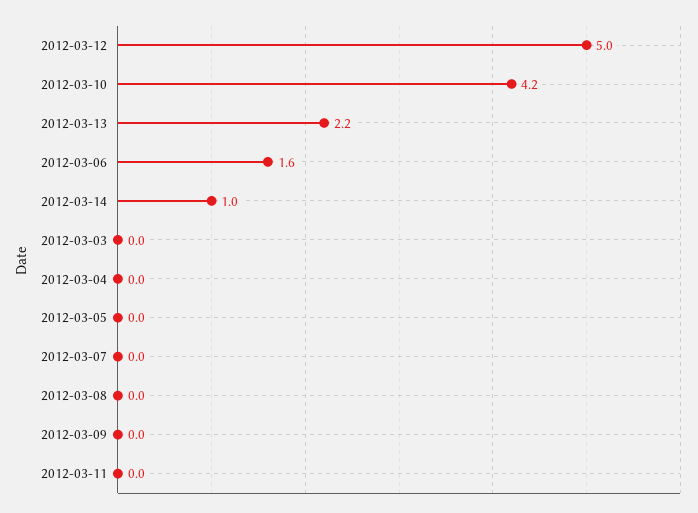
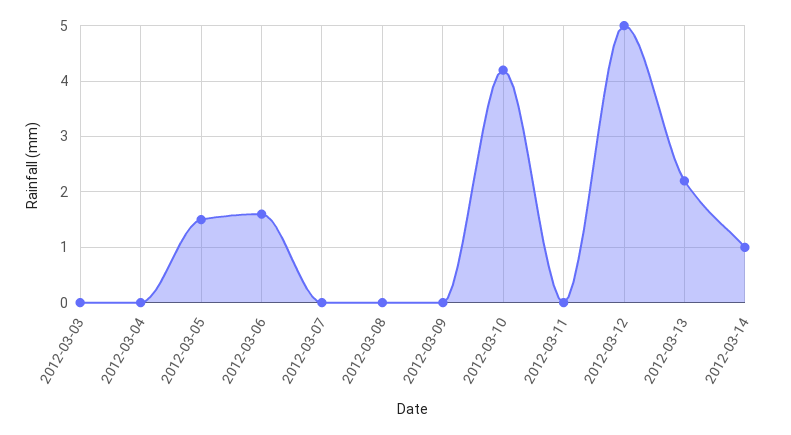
2012-03-05: 0 -> 1.5

